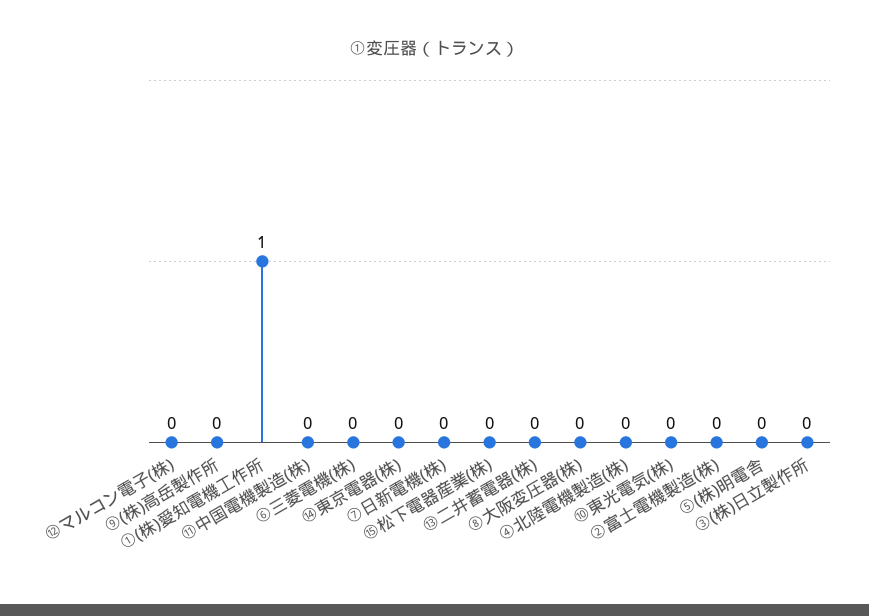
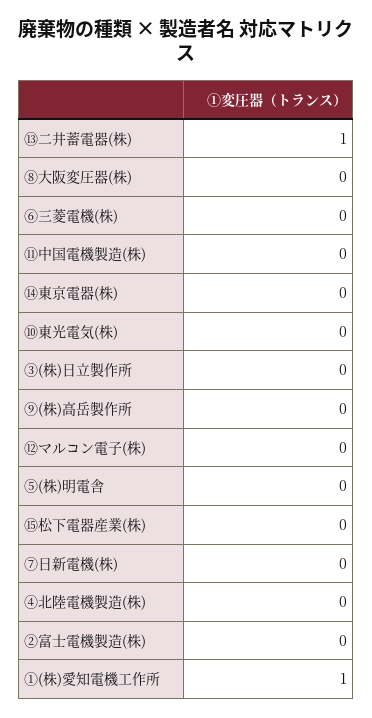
⑬二井蓄電器(株): 0 -> 1

